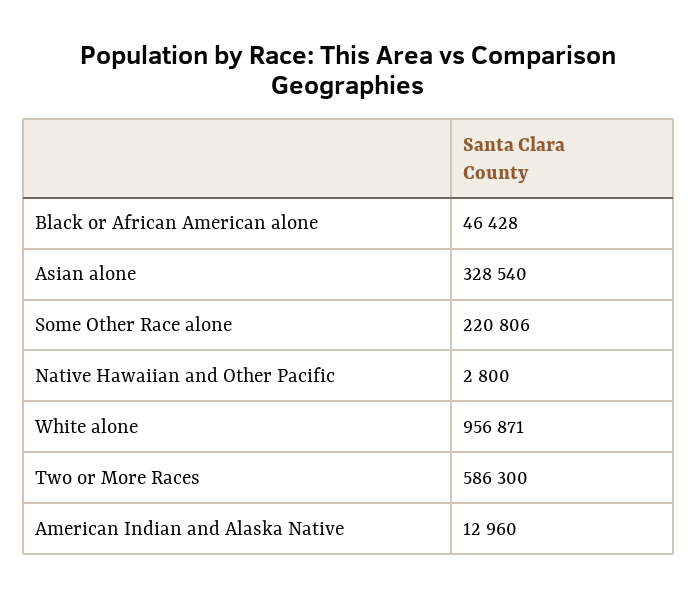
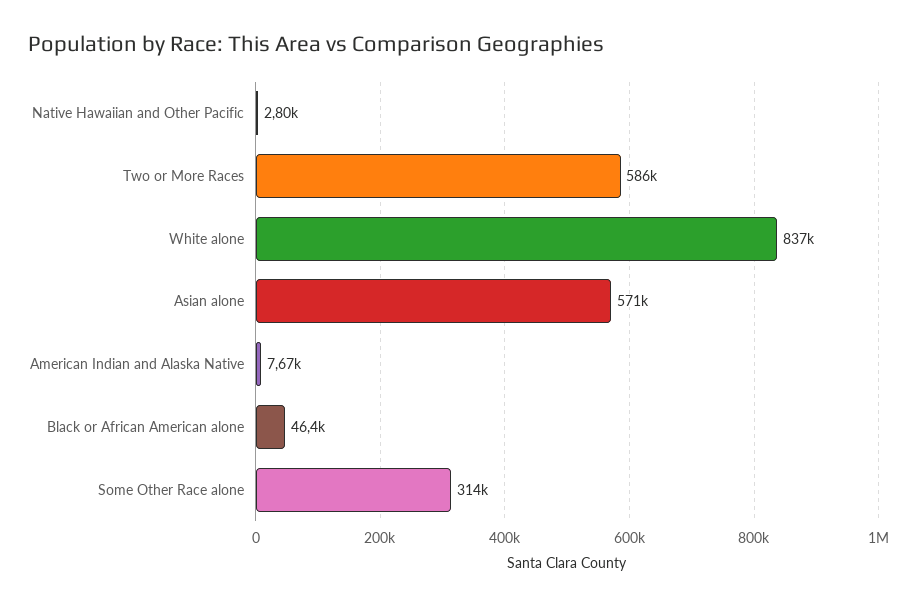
Asian alone: 328540 -> 571000
Some Other Race alone: 220806 -> 314000
White alone: 956871 -> 837000
American Indian and Alaska Native: 12960 -> 7670

